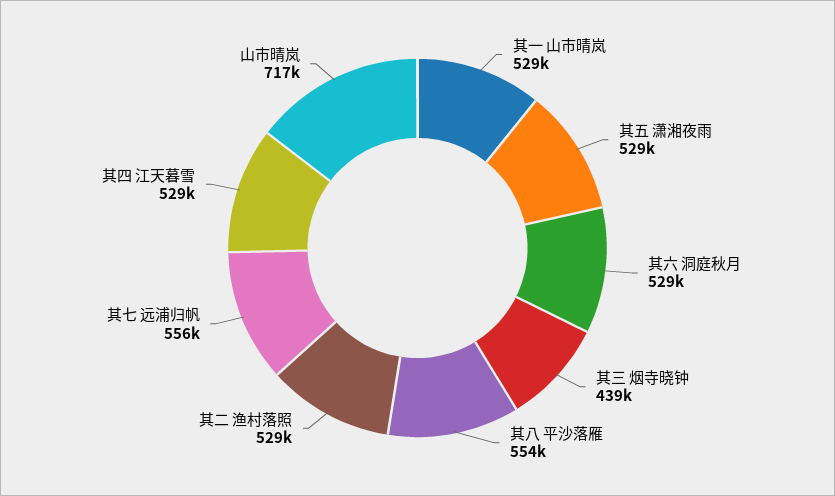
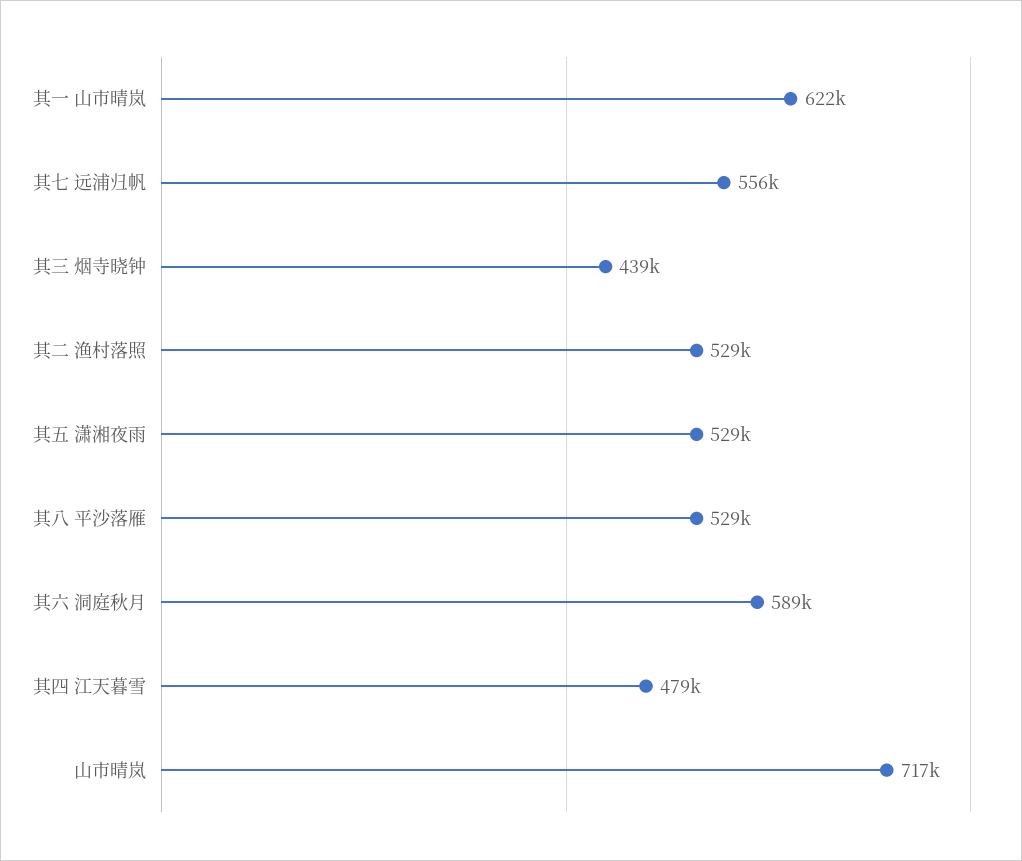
其一 山市晴岚: 529000 -> 622000
其六 洞庭秋月: 529000 -> 589000
其八 平沙落雁: 554000 -> 529000
其四 江天暮雪: 529000 -> 479000

